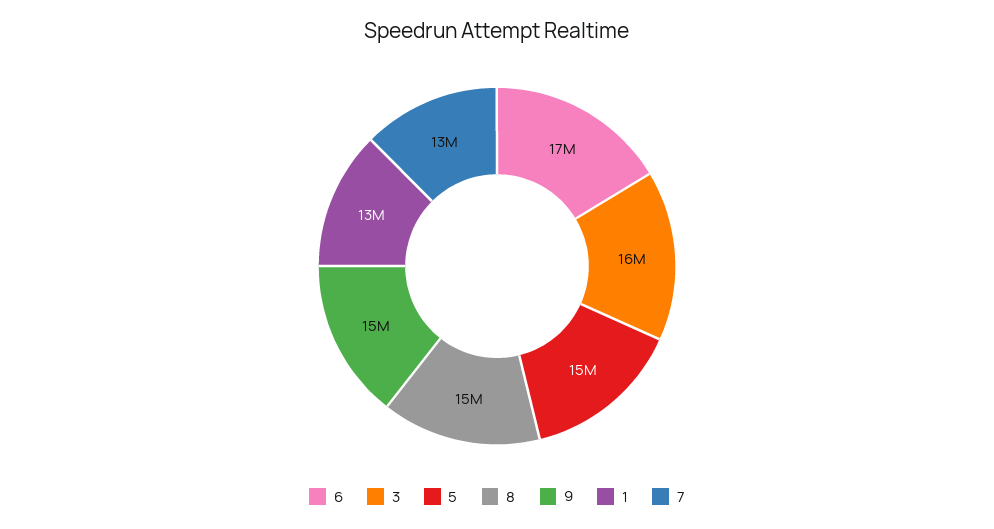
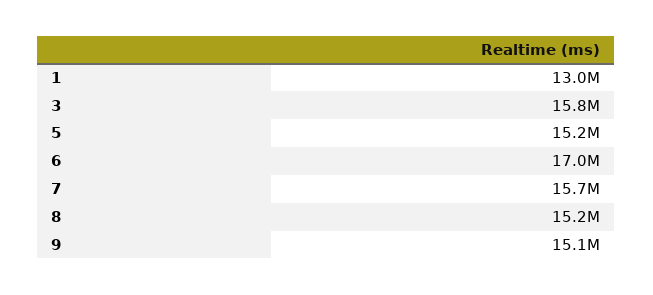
7: 13000000 -> 15700000

